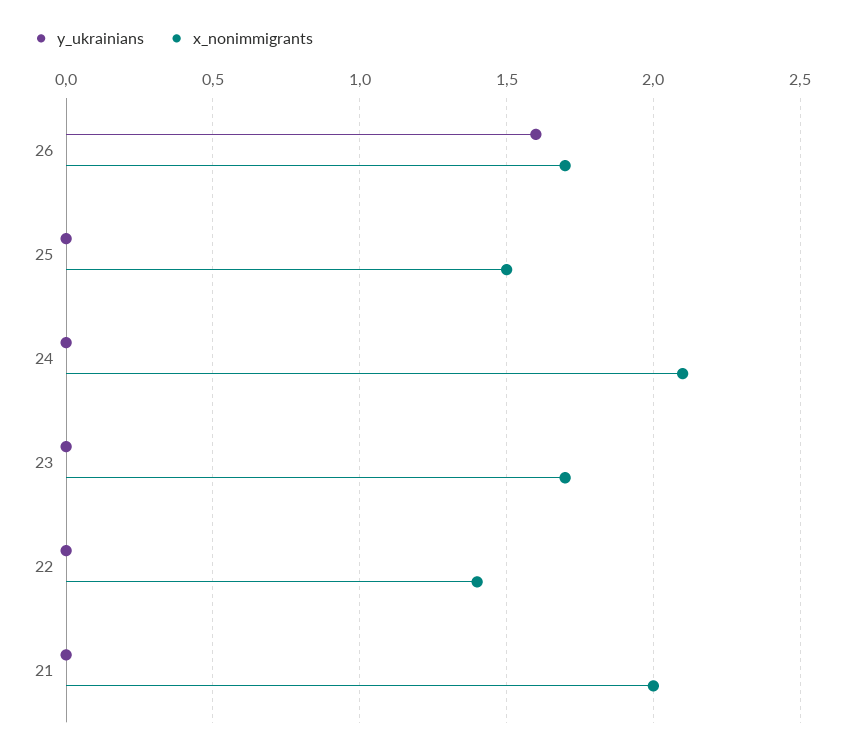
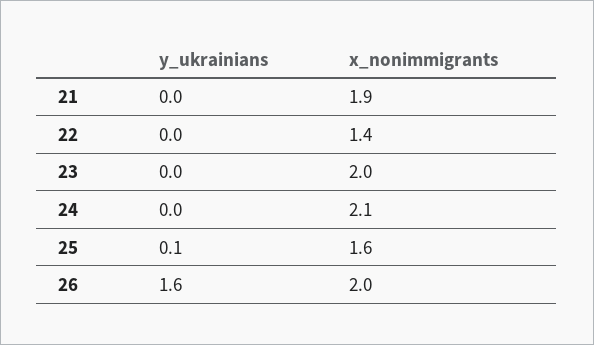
x_nonimmigrants, 26: 1.7 -> 2
y_ukrainians, 25: 0 -> 0.1
x_nonimmigrants, 25: 1.5 -> 1.6
x_nonimmigrants, 23: 1.7 -> 2
x_nonimmigrants, 21: 2 -> 1.9

